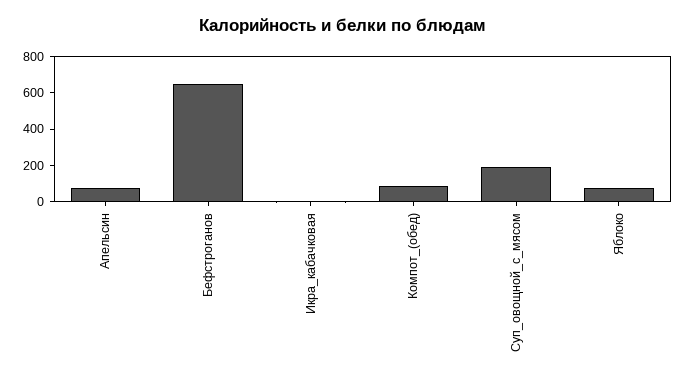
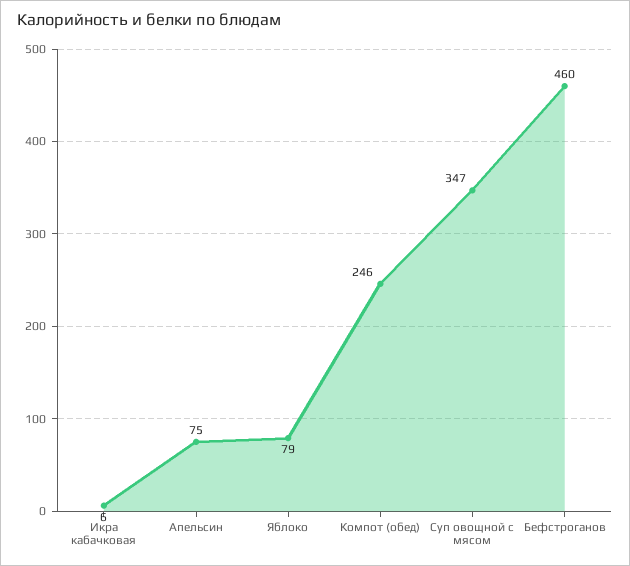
Бефстроганов: 650 -> 460
Компот_(обед): 100 -> 246
Суп_овощной_с_мясом: 200 -> 347

